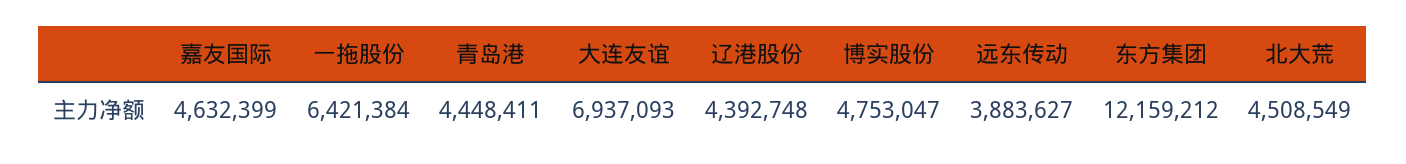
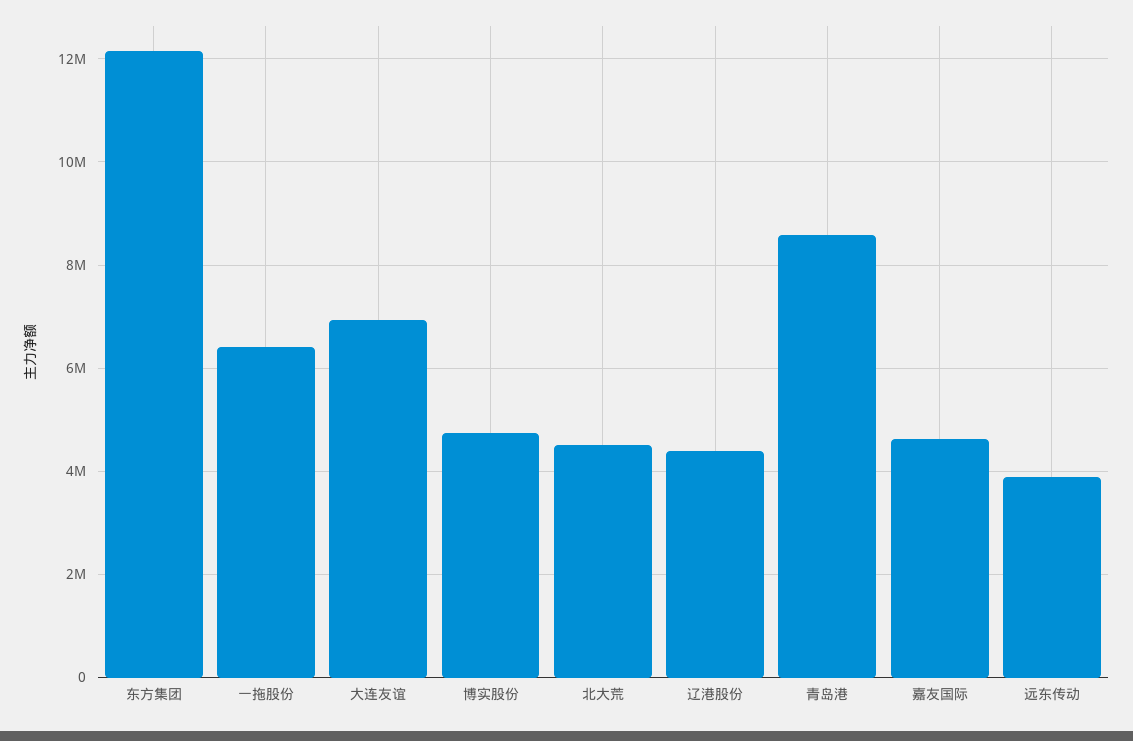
青岛港: 4448411 -> 8600000

